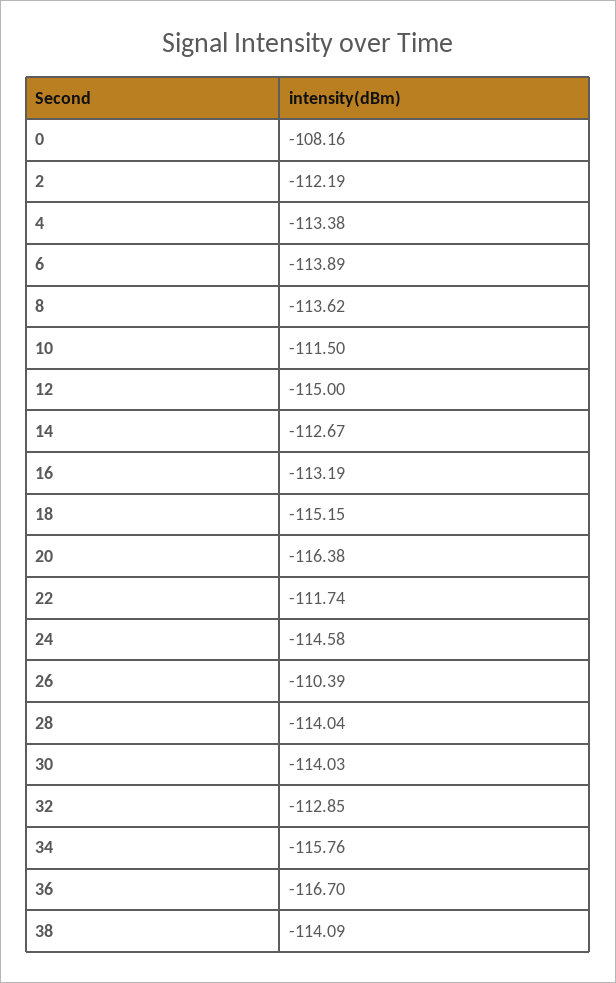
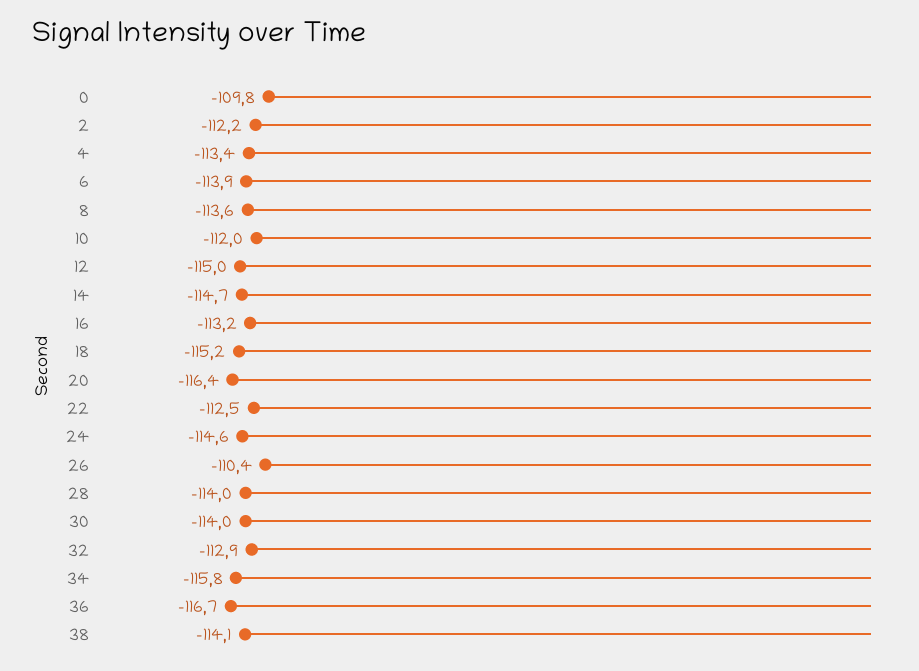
0: -108.16 -> -109.8
10: -111.5 -> -112
14: -112.67 -> -114.7
22: -111.74 -> -112.5

